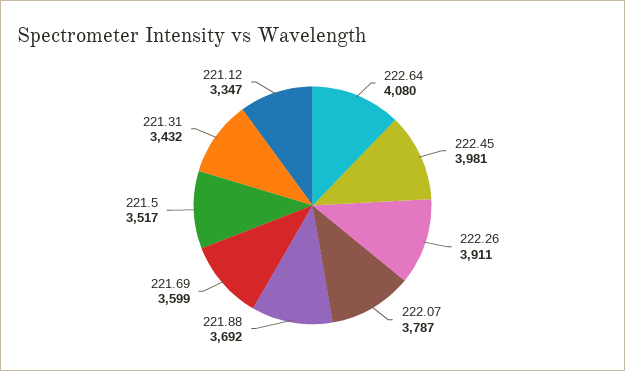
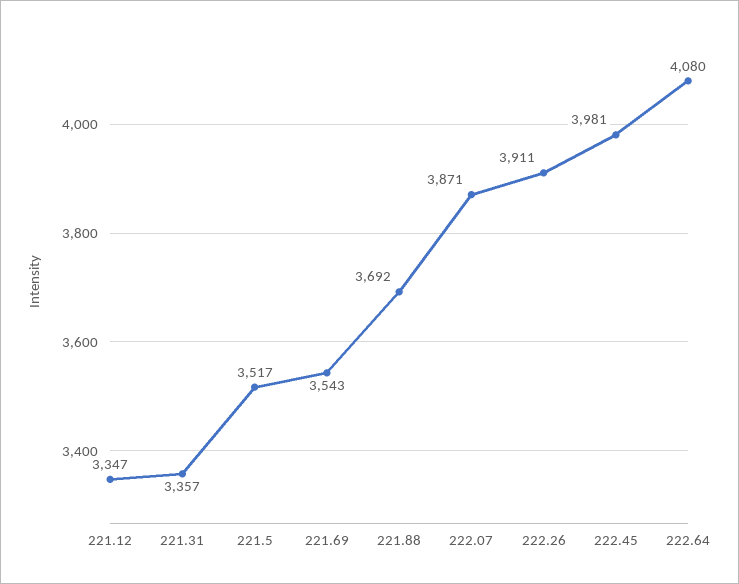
222.07: 3787 -> 3871
221.69: 3599 -> 3543
221.31: 3432 -> 3357

